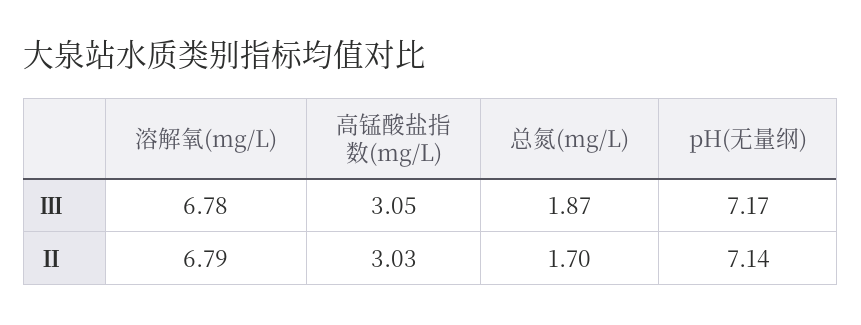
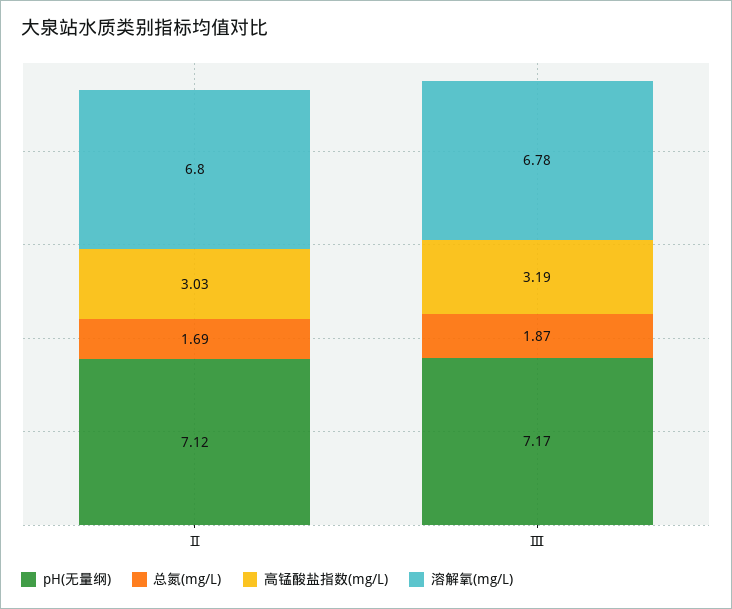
高锰酸盐指数(mg/L), Ⅲ: 3.05 -> 3.19
溶解氧(mg/L), Ⅱ: 6.79 -> 6.8
总氮(mg/L), Ⅱ: 1.7 -> 1.69
pH(无量纲), Ⅱ: 7.14 -> 7.12

